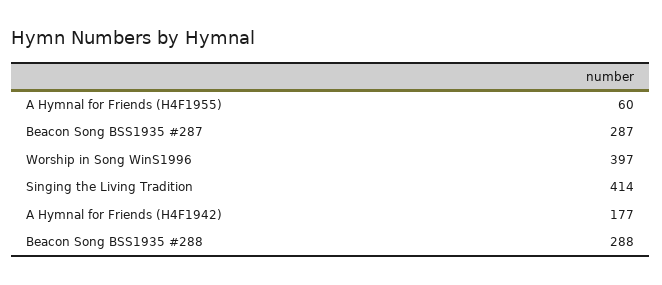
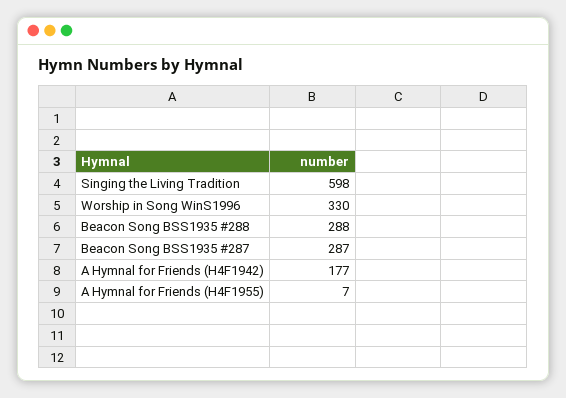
A Hymnal for Friends (H4F1955): 60 -> 7
Worship in Song WinS1996: 397 -> 330
Singing the Living Tradition: 414 -> 598

